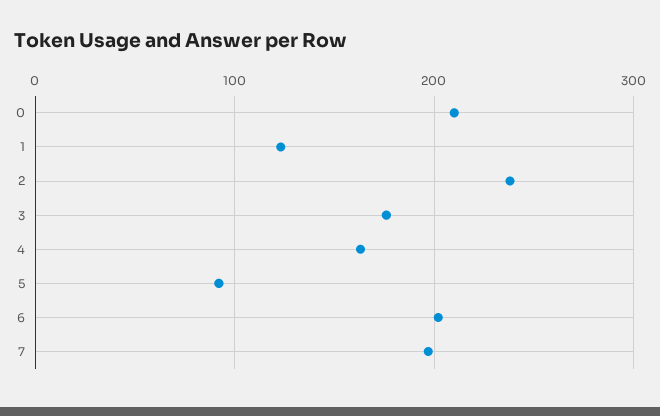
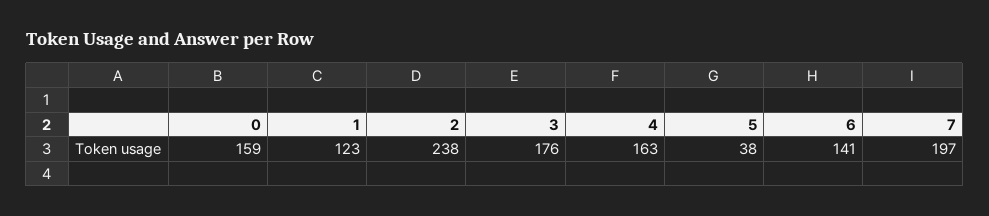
0: 210 -> 159
5: 90 -> 38
6: 200 -> 141

